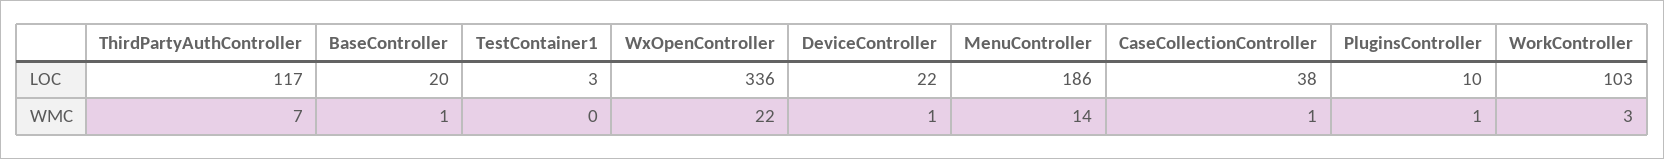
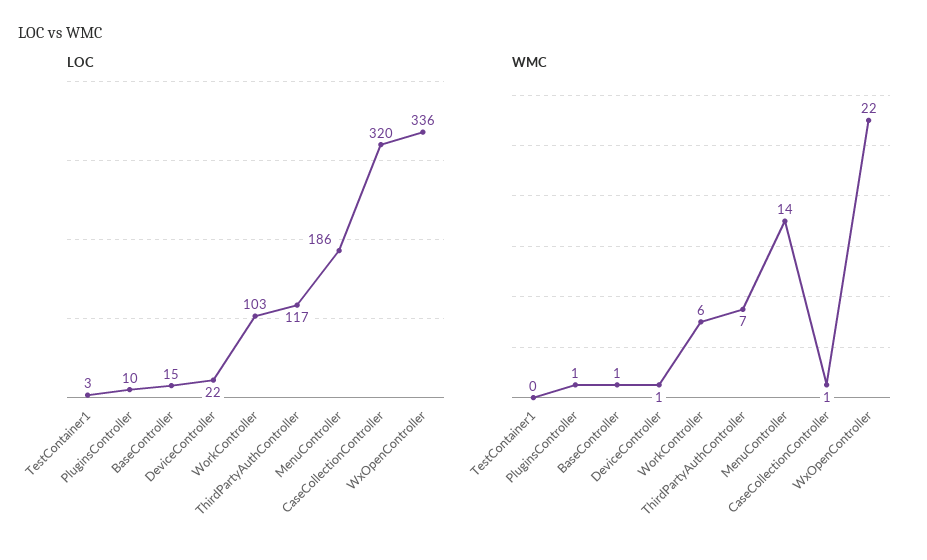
LOC, BaseController: 20 -> 15
LOC, CaseCollectionController: 38 -> 320
WMC, WorkController: 3 -> 6

